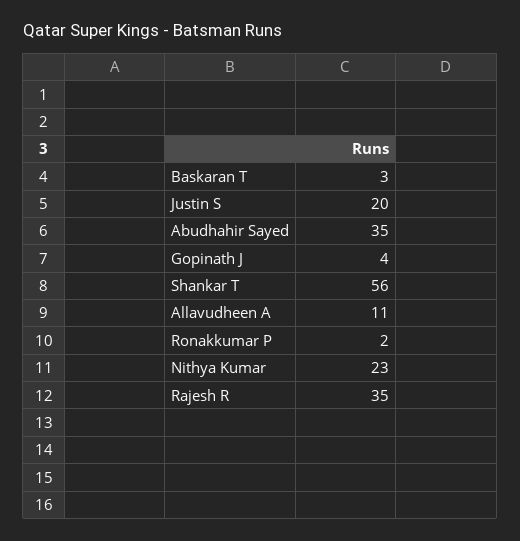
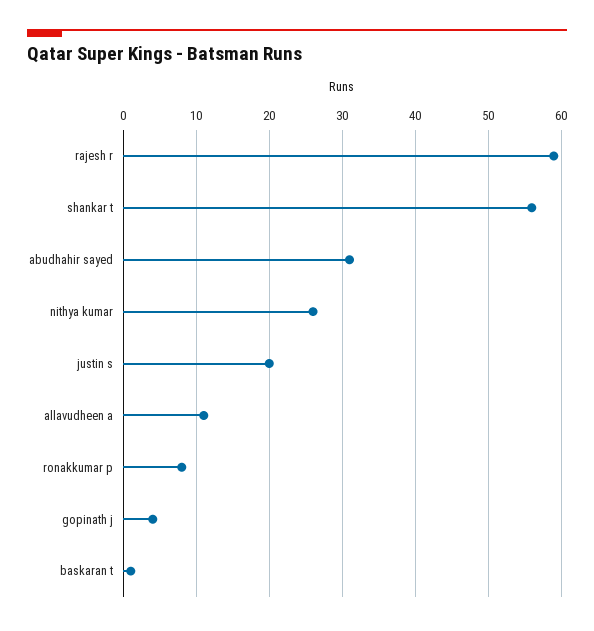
Baskaran T: 3 -> 1
Abudhahir Sayed: 35 -> 31
Ronakkumar P: 2 -> 8
Nithya Kumar: 23 -> 26
Rajesh R: 35 -> 59

